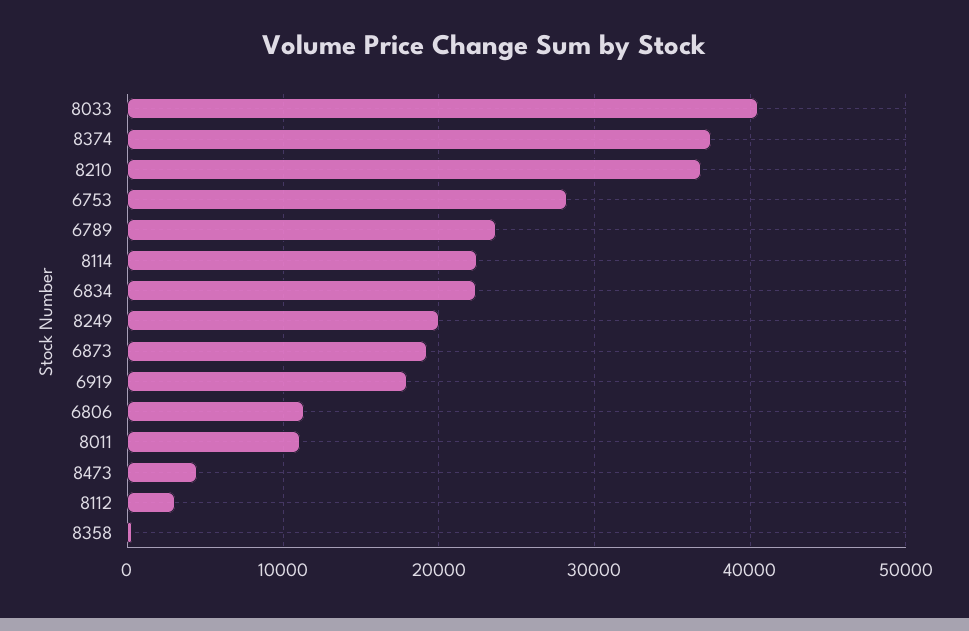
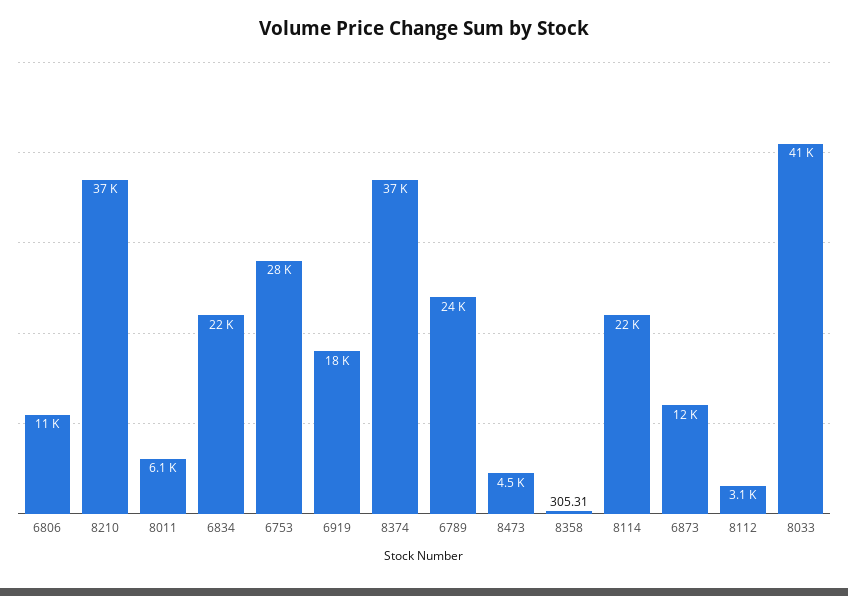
8249: 20000 -> none
6873: 19000 -> 12000
8011: 11000 -> 6100

